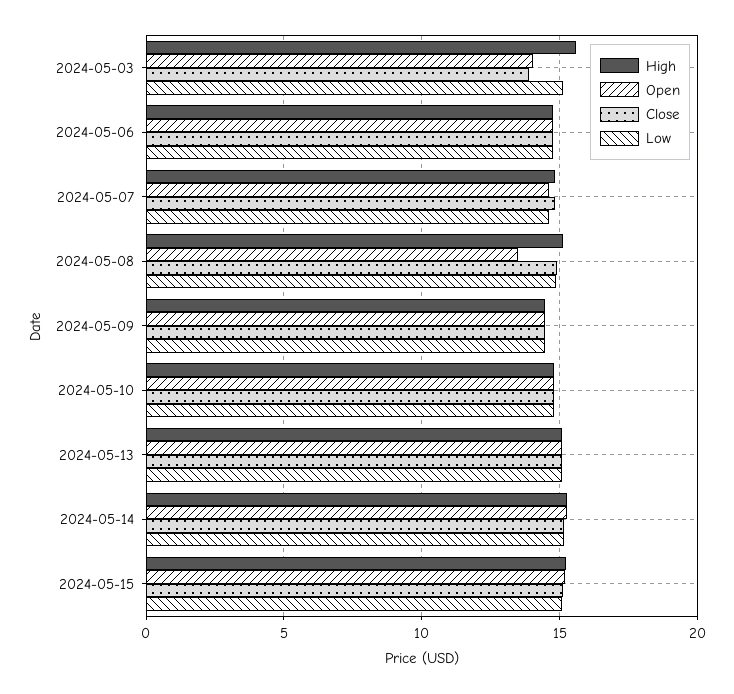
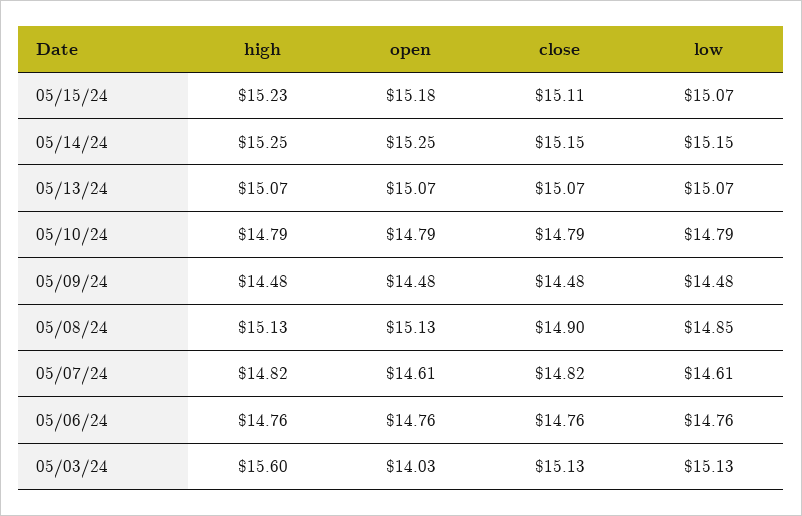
Close, 2024-05-03: 14 -> 15.13
Open, 2024-05-08: 13.5 -> 15.13

